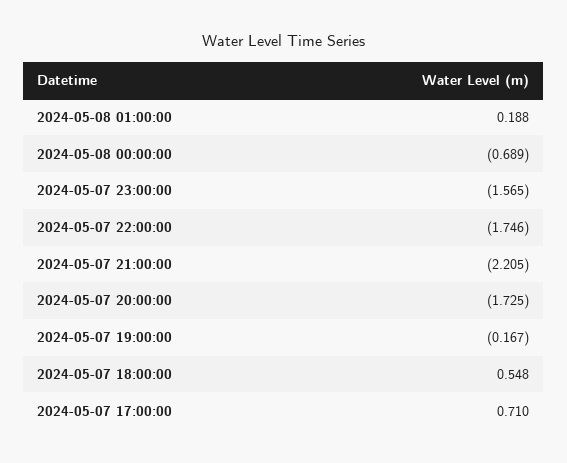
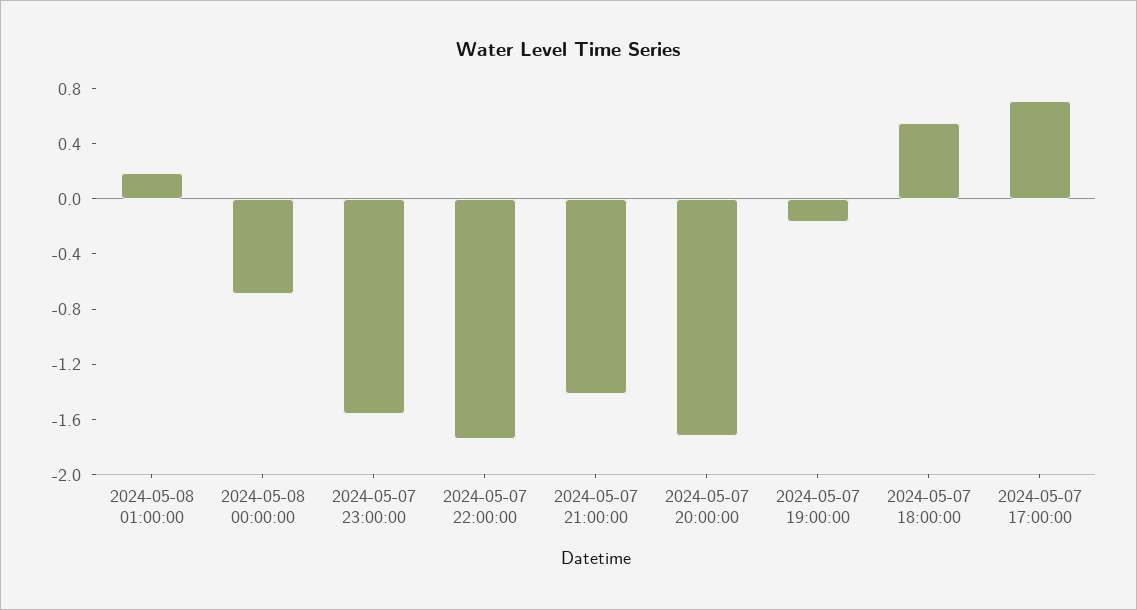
2024-05-07 21:00:00: -2.205 -> -1.4

